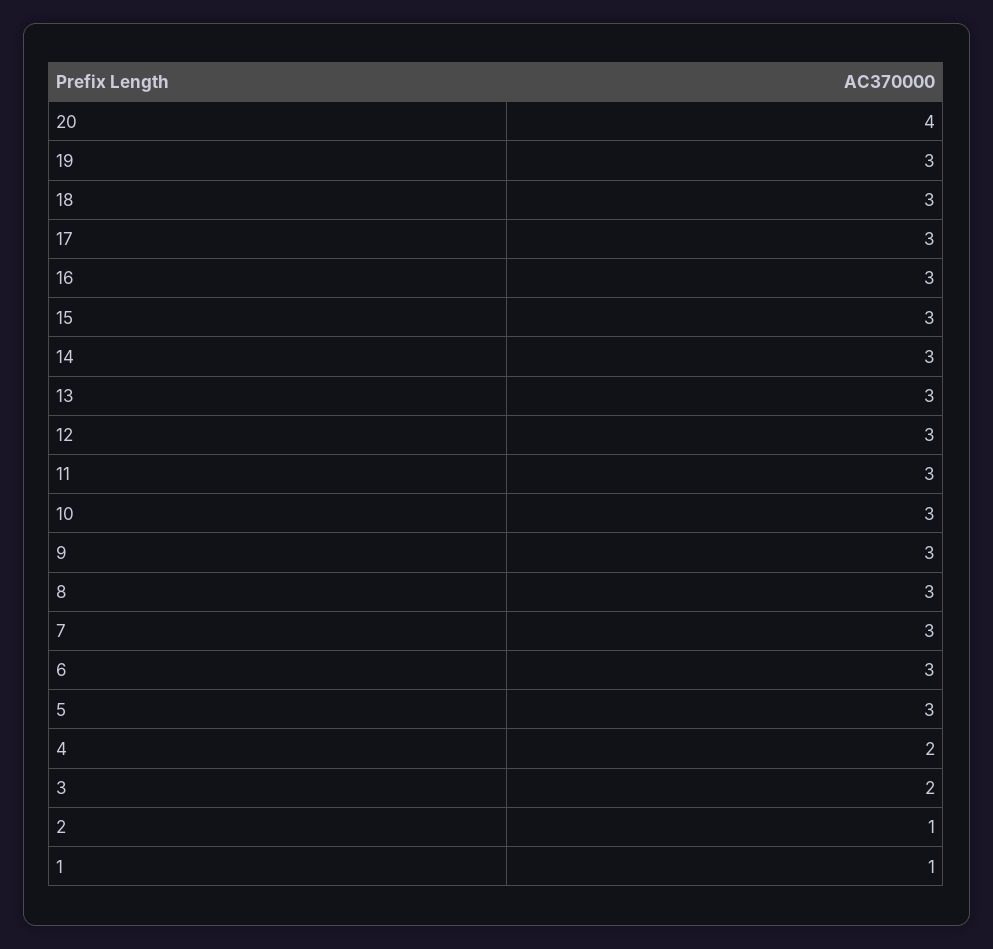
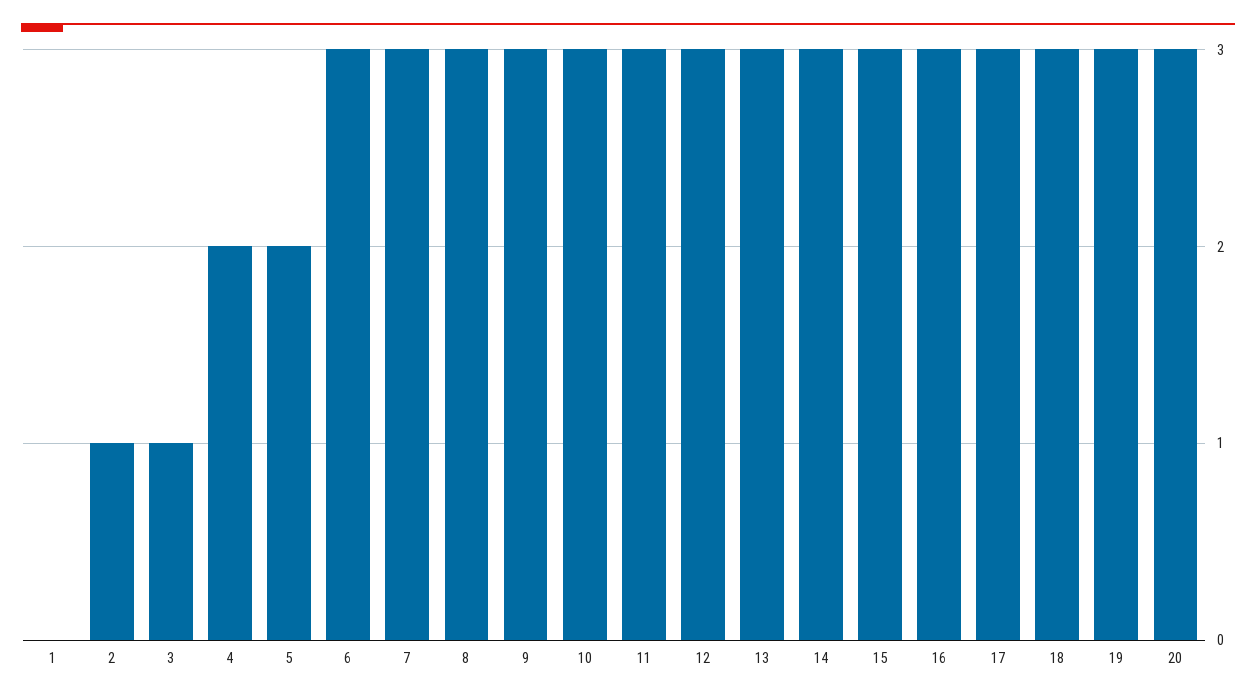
20: 4 -> 3
5: 3 -> 2
3: 2 -> 1
1: 1 -> 0

